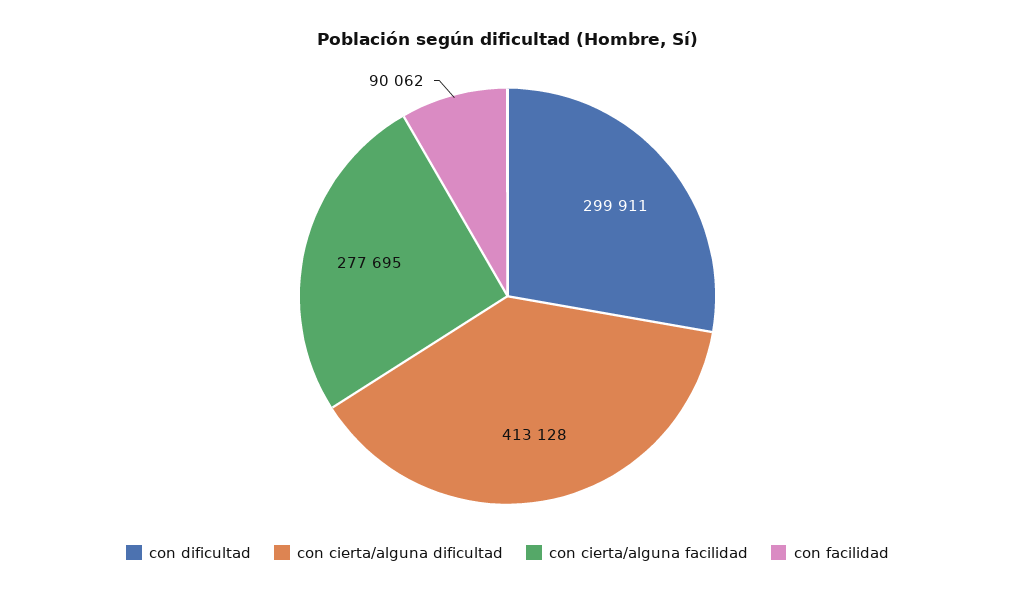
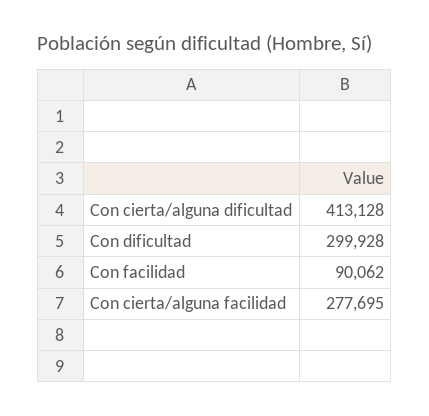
con dificultad: 299911 -> 299928

